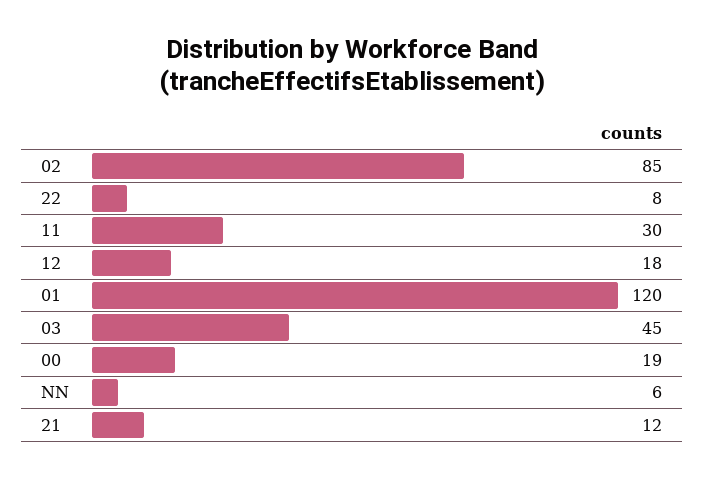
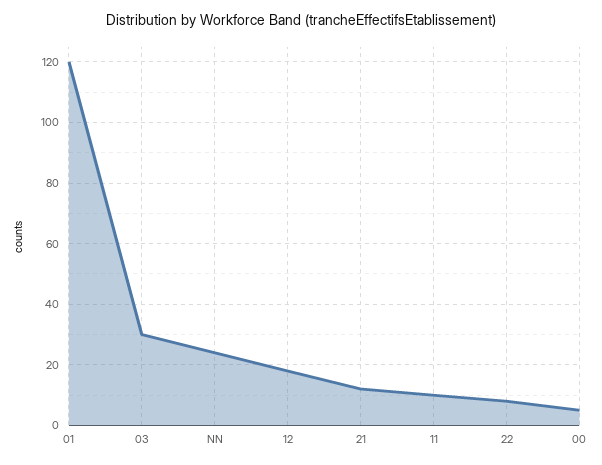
02: 85 -> none
11: 30 -> 10
03: 45 -> 30
00: 19 -> 5
NN: 6 -> 25

